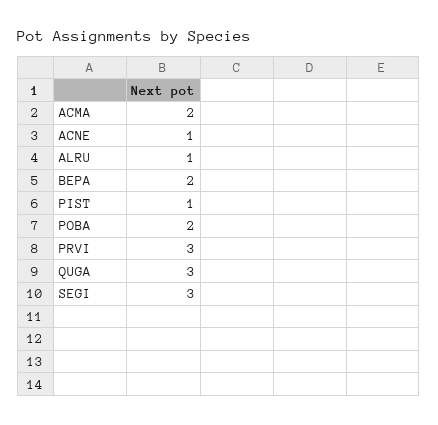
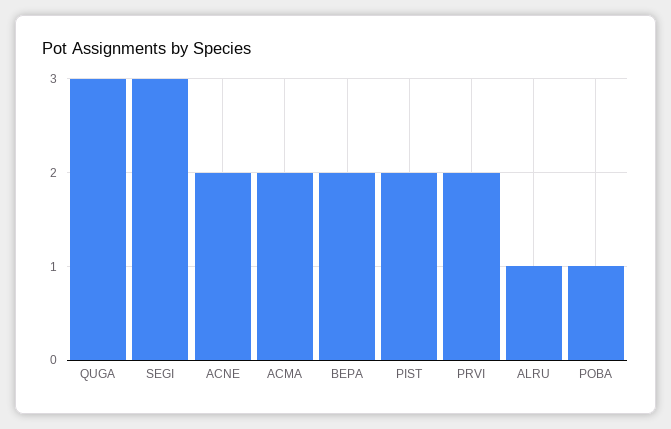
ACNE: 1 -> 2
PIST: 1 -> 2
POBA: 2 -> 1
PRVI: 3 -> 2

